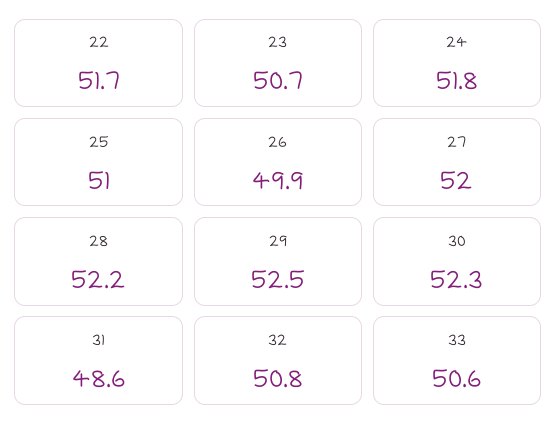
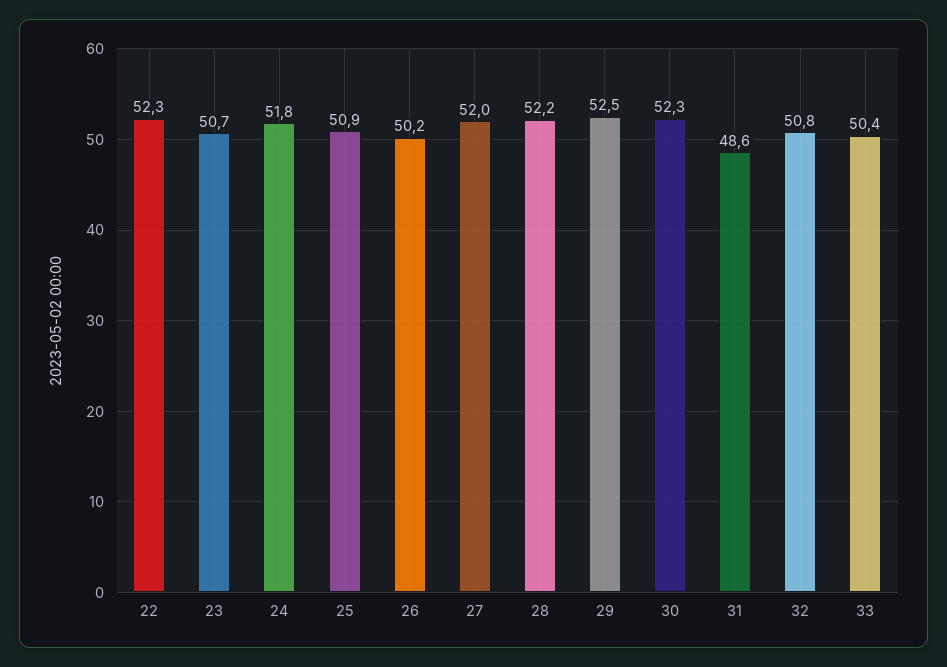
22: 51.7 -> 52.3
25: 51 -> 50.9
26: 49.9 -> 50.2
33: 50.6 -> 50.4

